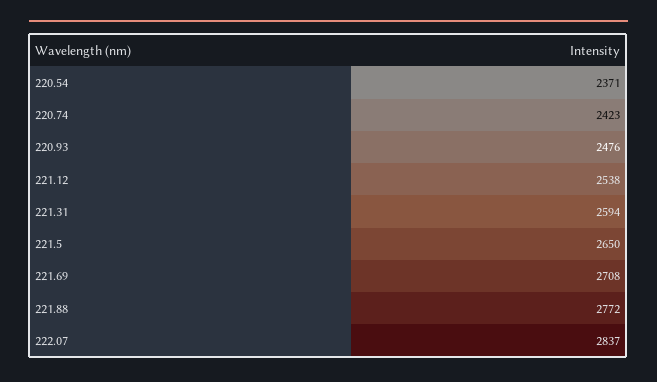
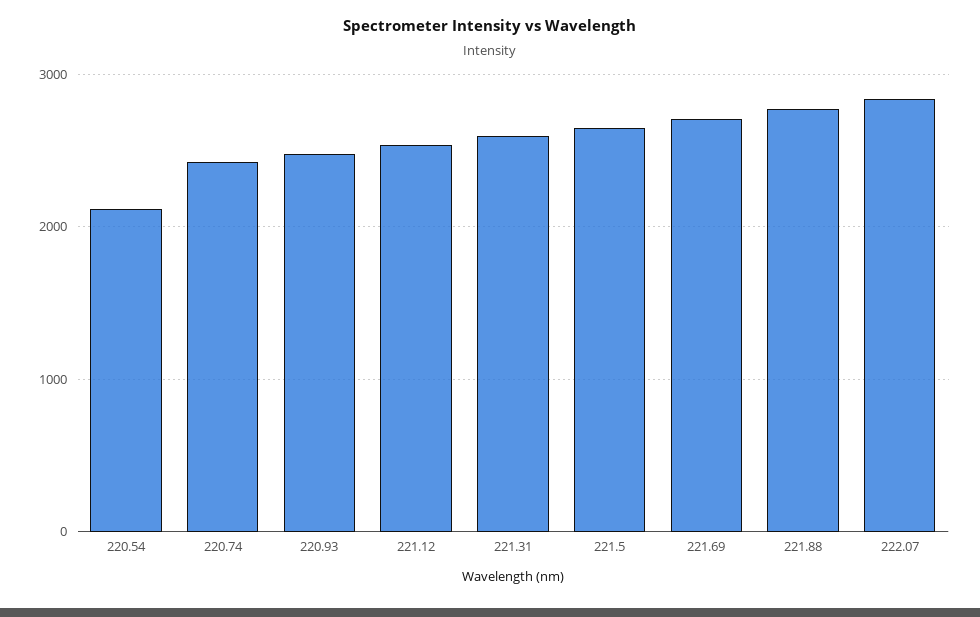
220.54: 2371 -> 2100

